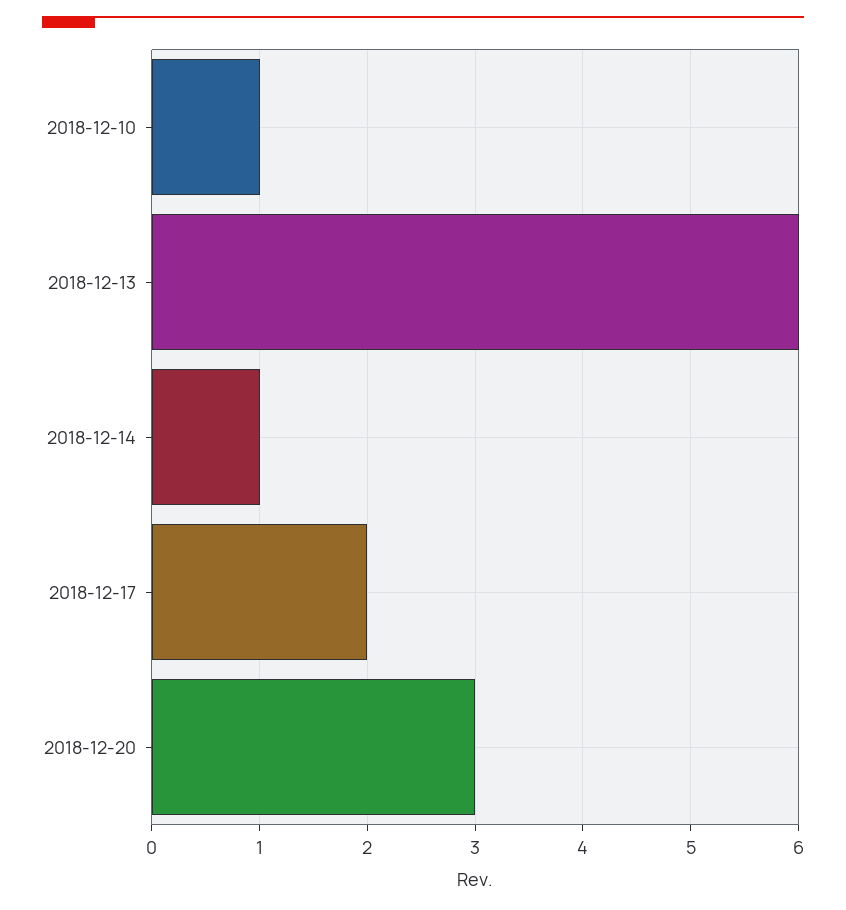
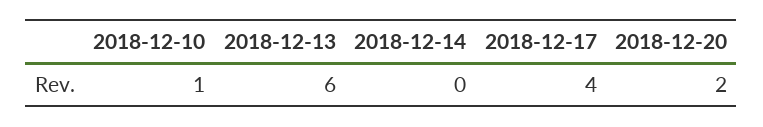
2018-12-14: 1 -> 0
2018-12-17: 2 -> 4
2018-12-20: 3 -> 2

